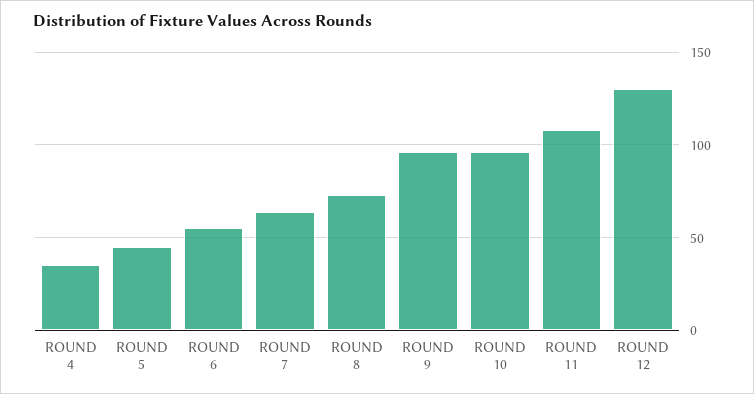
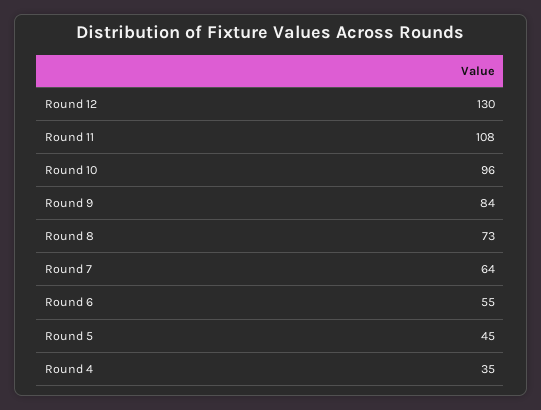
ROUND 9: 95 -> 84

